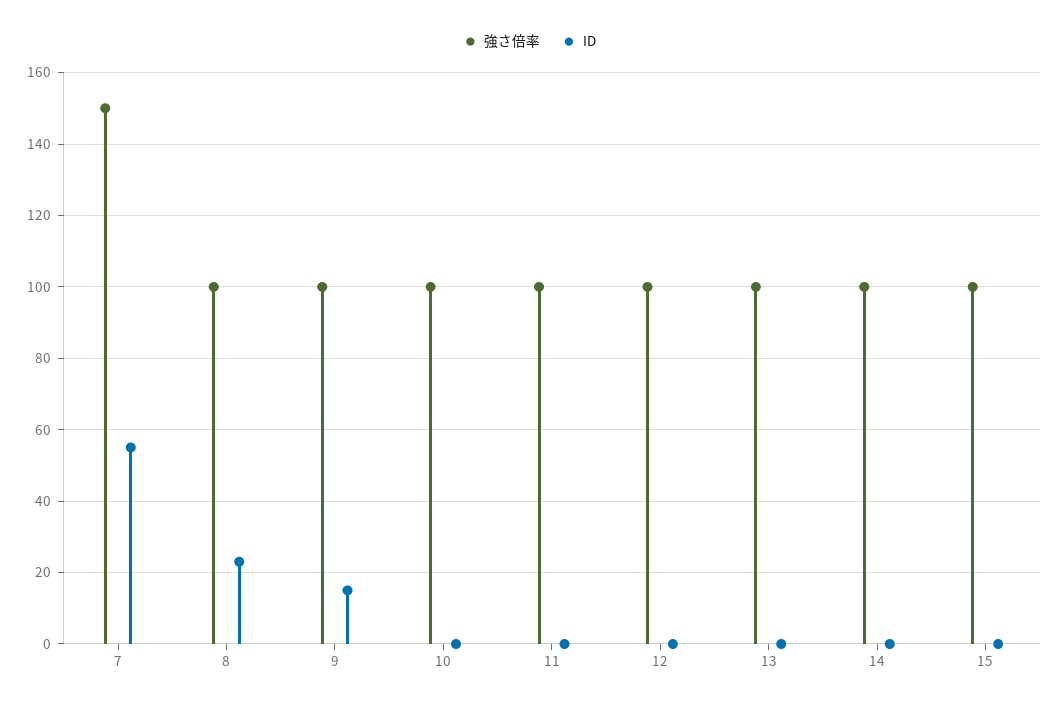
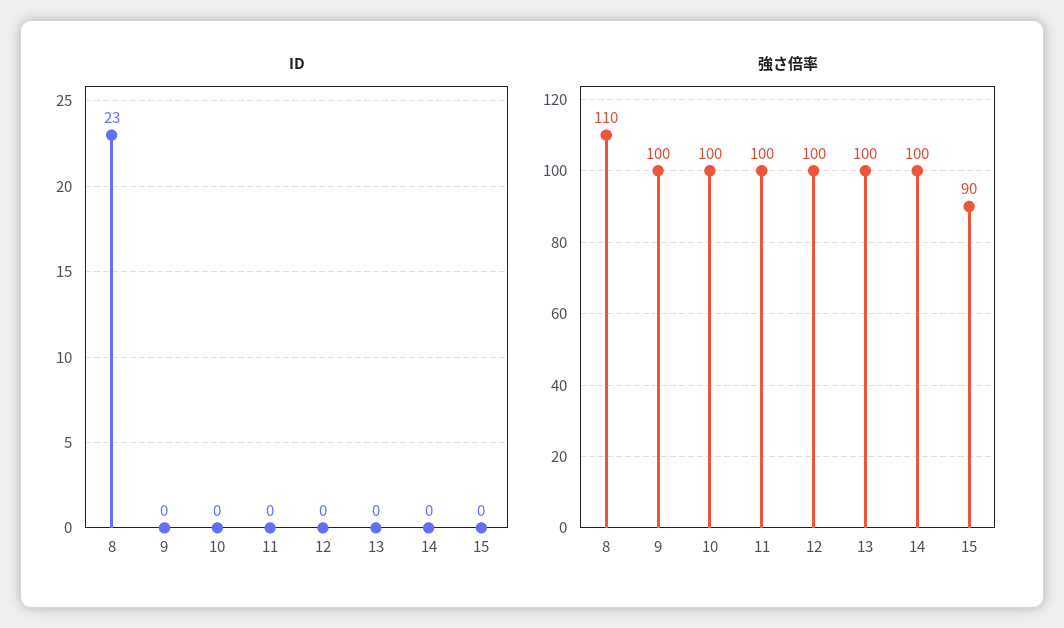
強さ倍率, 7: 150 -> none
ID, 7: 55 -> none
強さ倍率, 8: 100 -> 110
ID, 9: 15 -> 0
強さ倍率, 15: 100 -> 90

